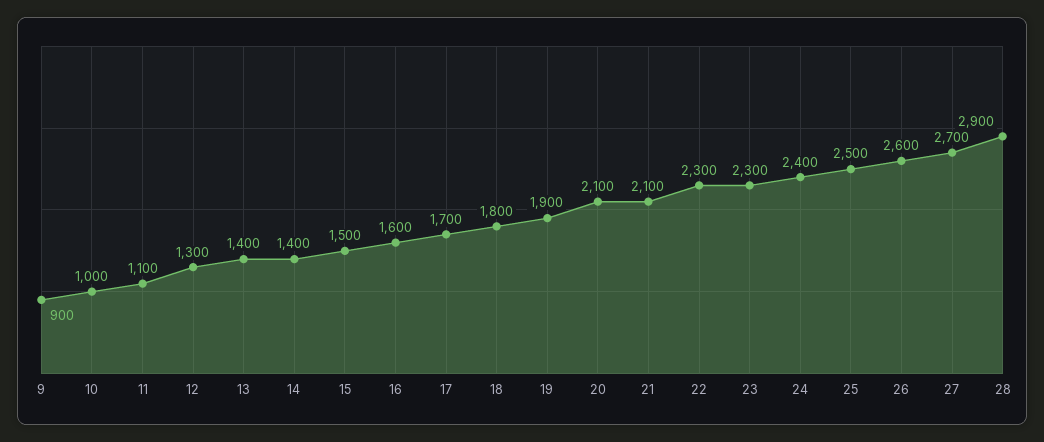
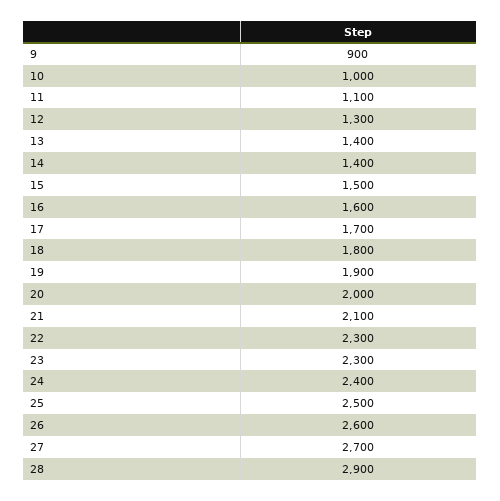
20: 2100 -> 2000

